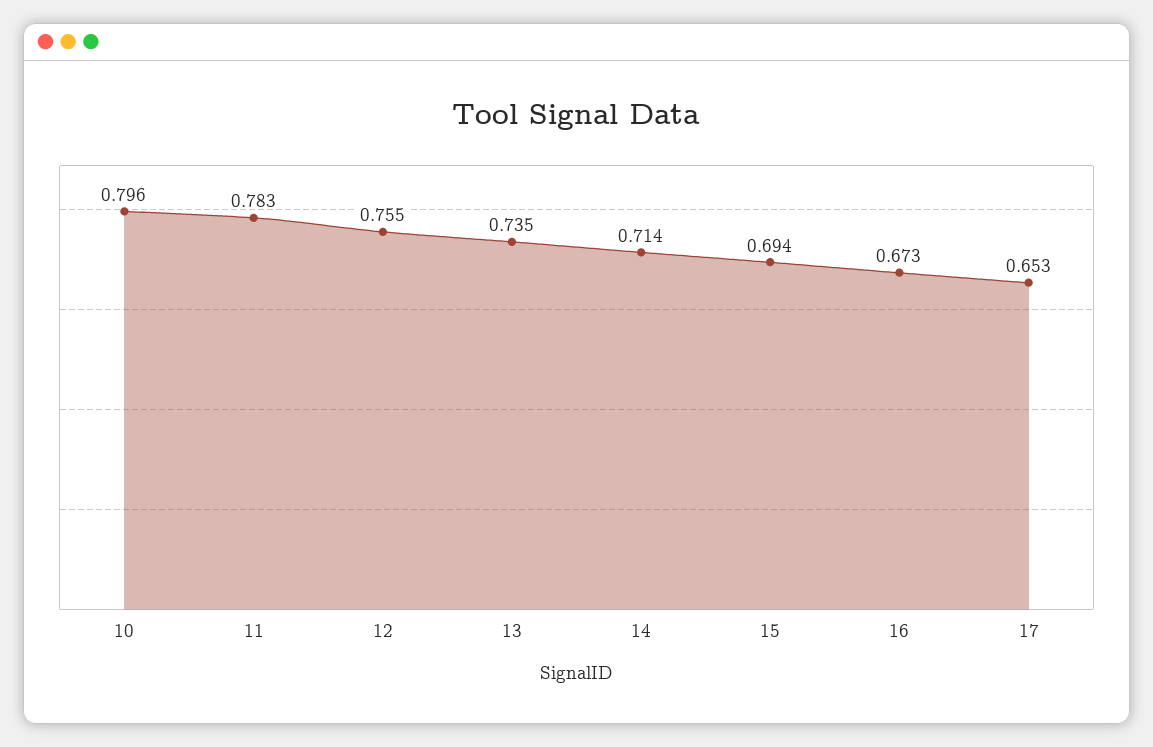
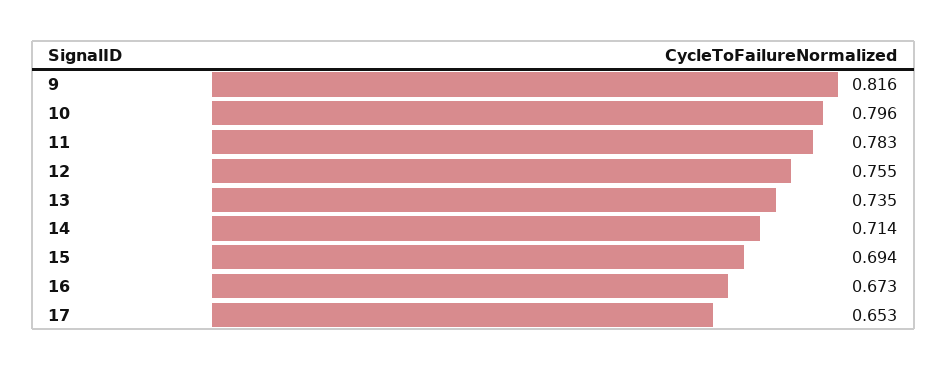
9: none -> 0.816

